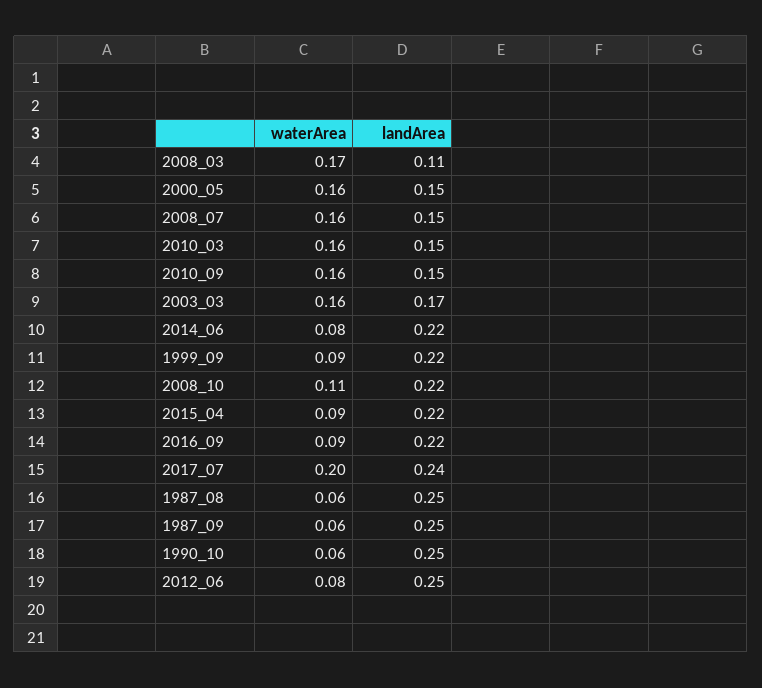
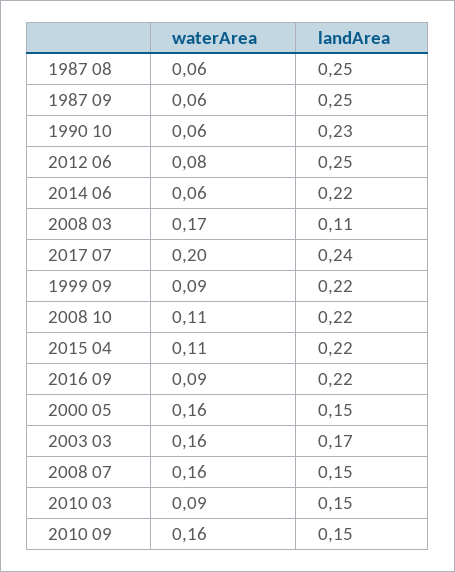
waterArea, 2010_03: 0.16 -> 0.09
waterArea, 2014_06: 0.08 -> 0.06
waterArea, 2015_04: 0.09 -> 0.11
landArea, 1990_10: 0.25 -> 0.23

